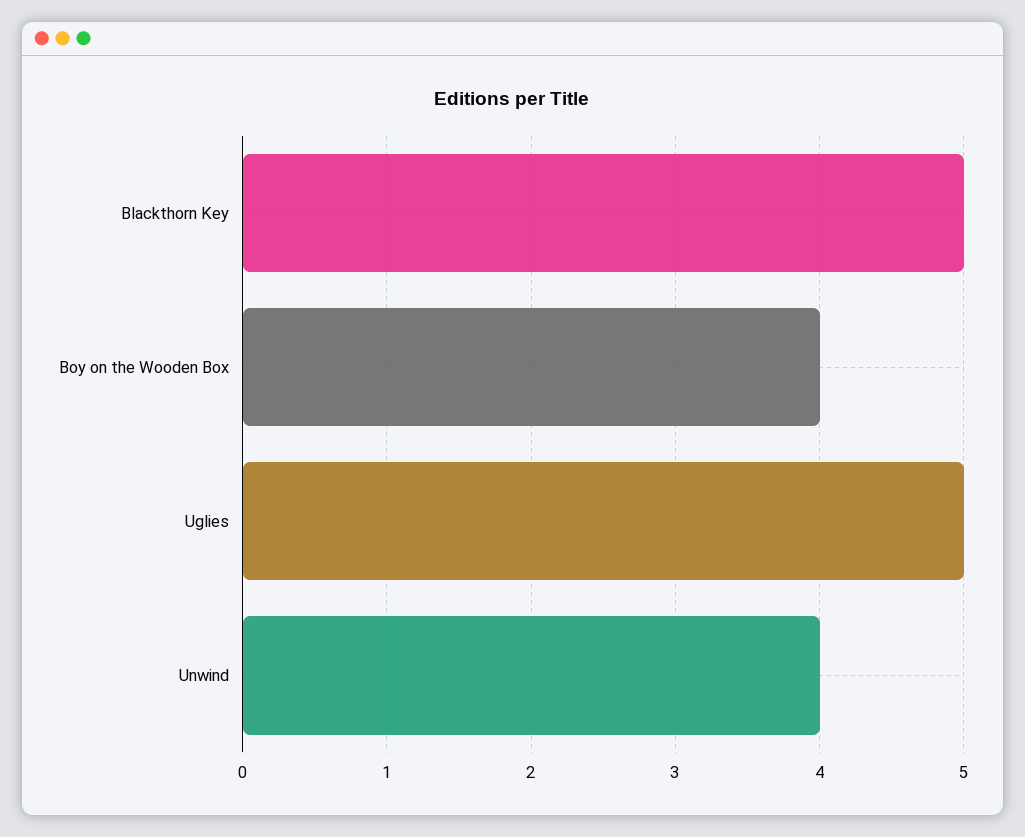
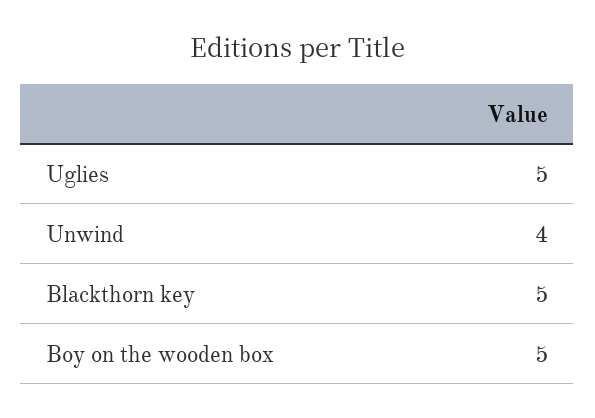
Boy on the Wooden Box: 4 -> 5

